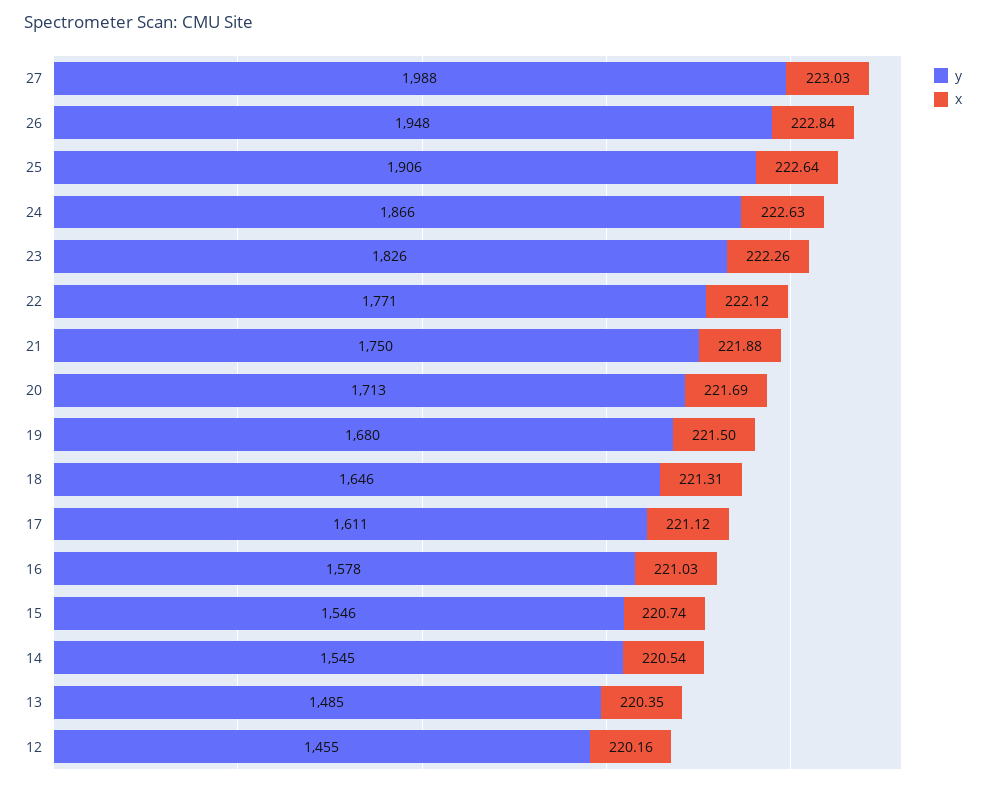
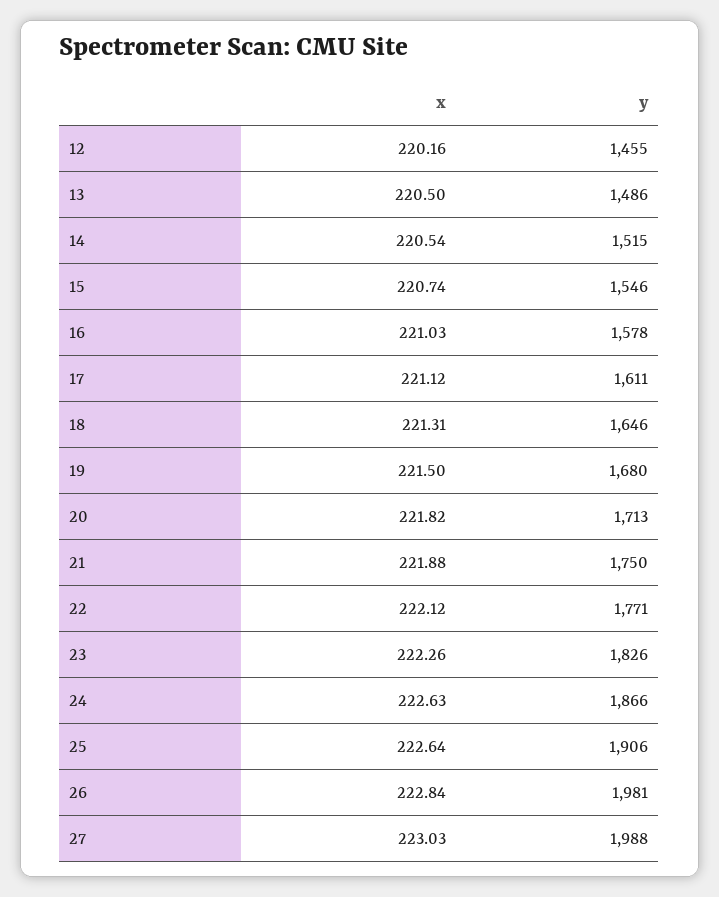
y, 26: 1948 -> 1981
x, 20: 221.69 -> 221.82
y, 14: 1545 -> 1515
y, 13: 1485 -> 1486
x, 13: 220.35 -> 220.5

